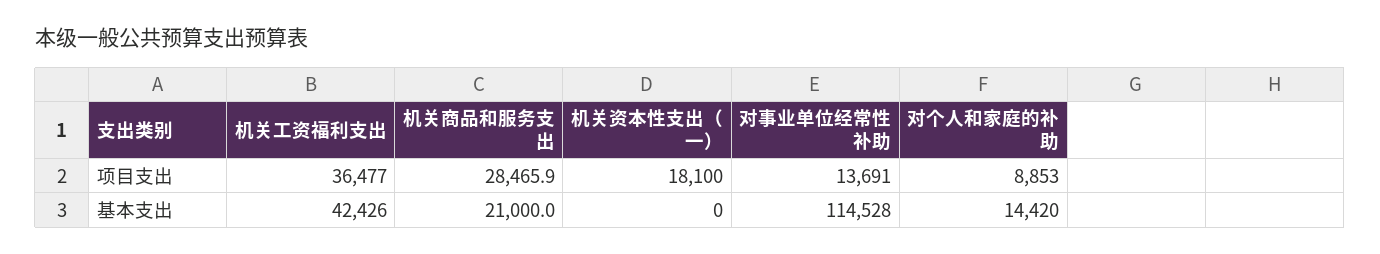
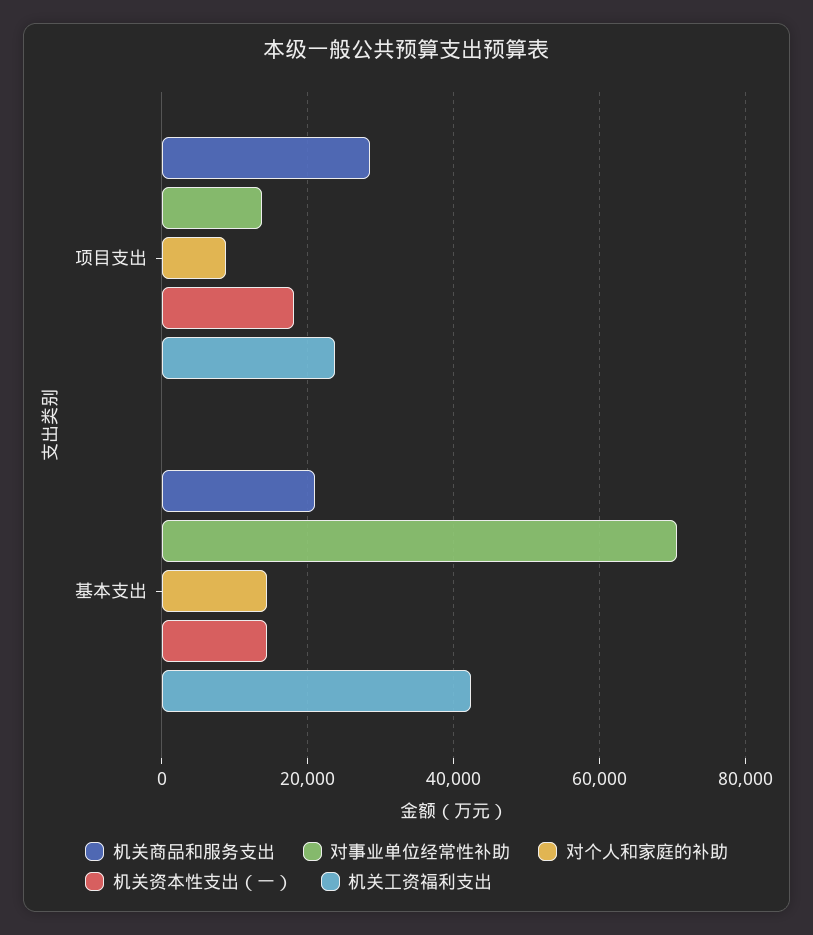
机关工资福利支出, 项目支出: 36477 -> 24000
机关资本性支出（一）, 基本支出: 0 -> 14000
对事业单位经常性补助, 基本支出: 114528 -> 70000

